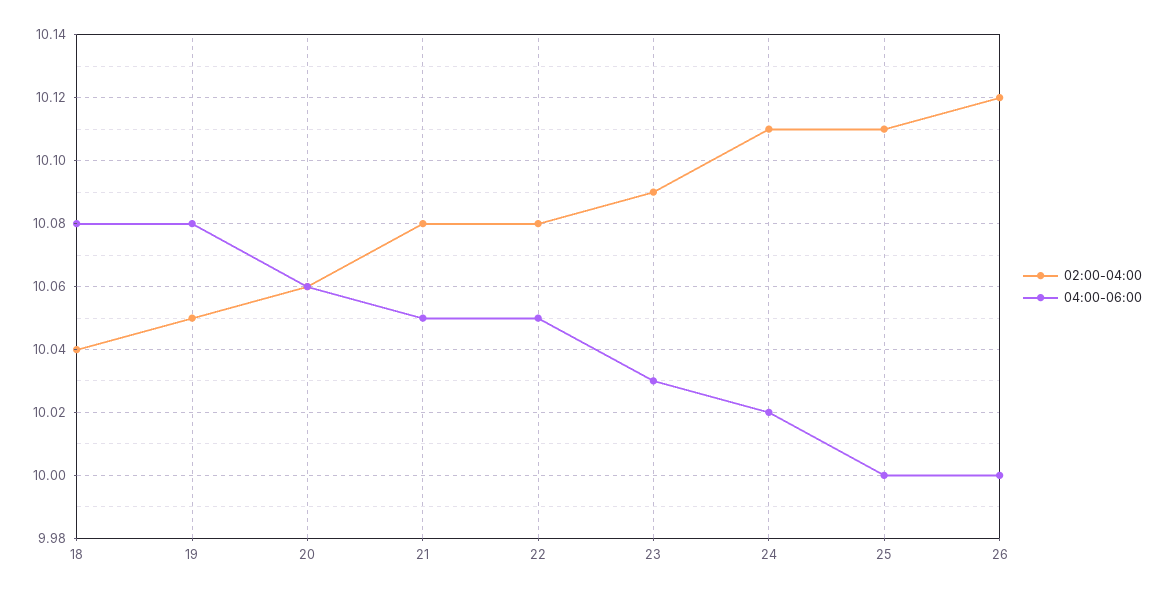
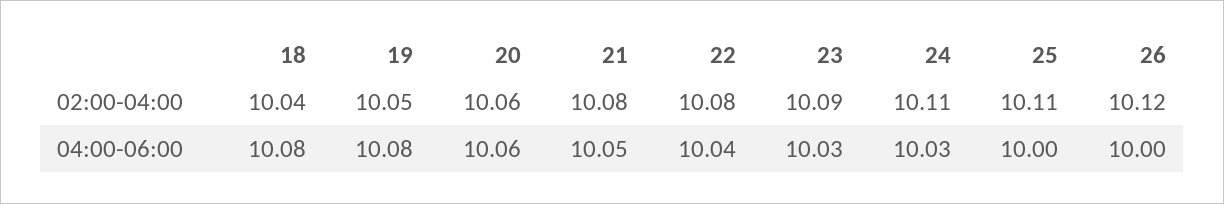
04:00-06:00, 22: 10.05 -> 10.04
04:00-06:00, 24: 10.02 -> 10.03

